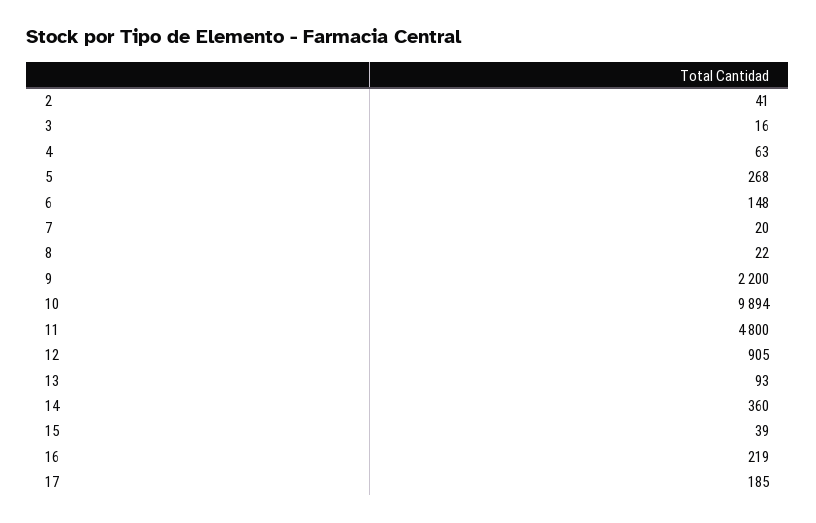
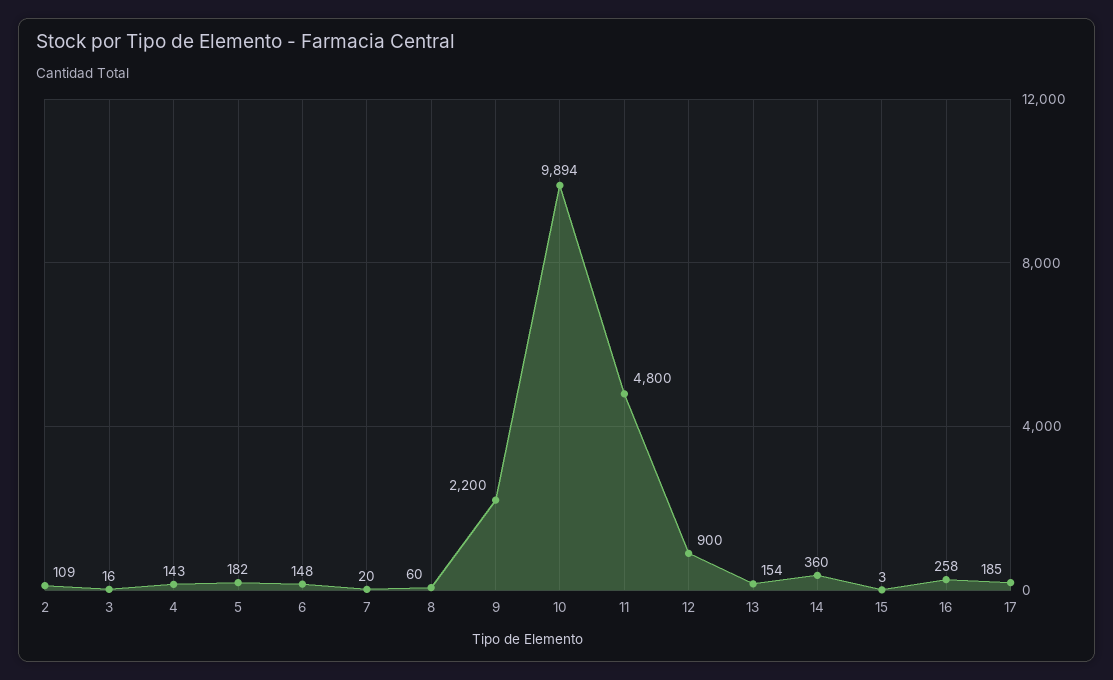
2: 41 -> 109
4: 63 -> 143
5: 268 -> 182
8: 22 -> 60
12: 905 -> 900
13: 93 -> 154
15: 39 -> 3
16: 219 -> 258

